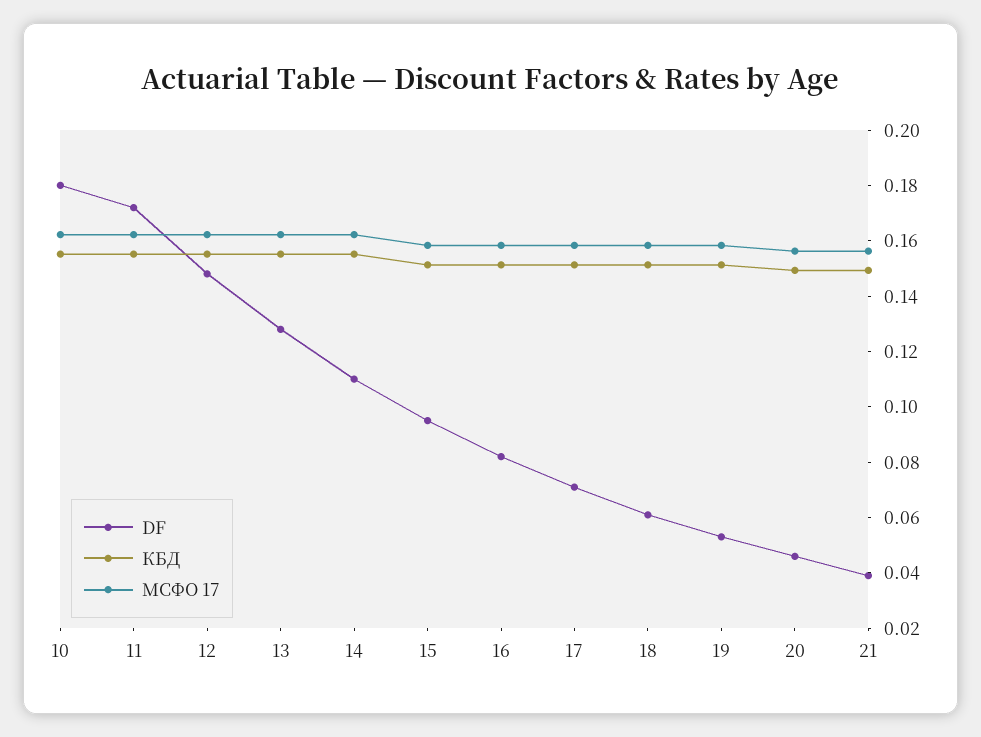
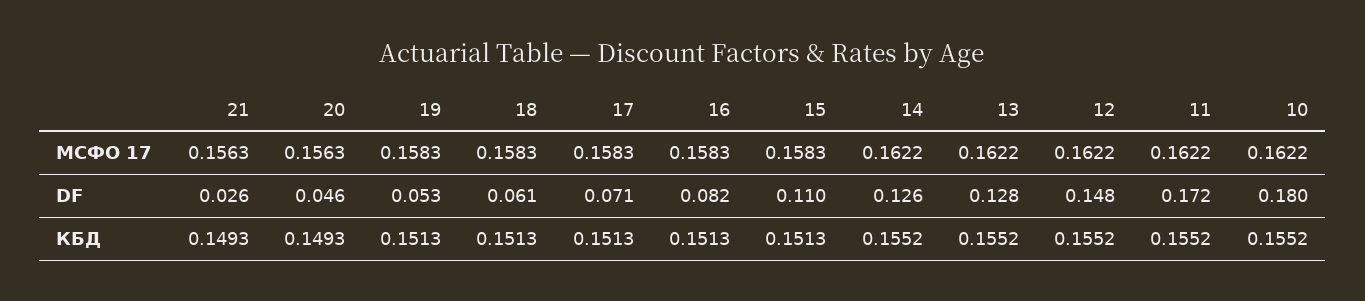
DF, 14: 0.11 -> 0.126
DF, 15: 0.095 -> 0.11
DF, 21: 0.04 -> 0.026

